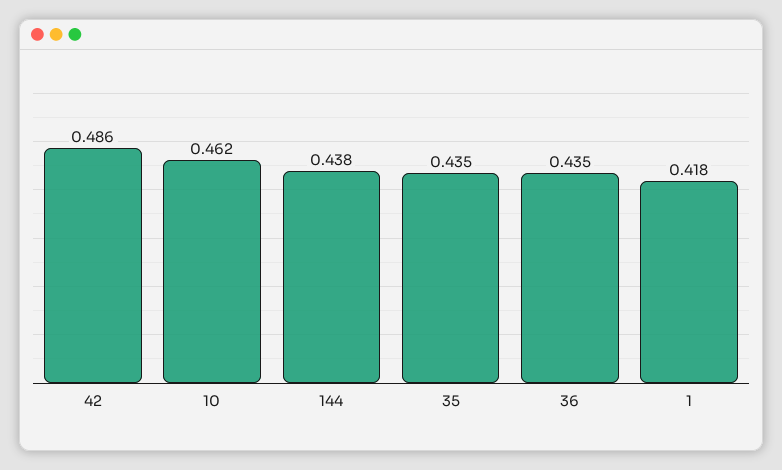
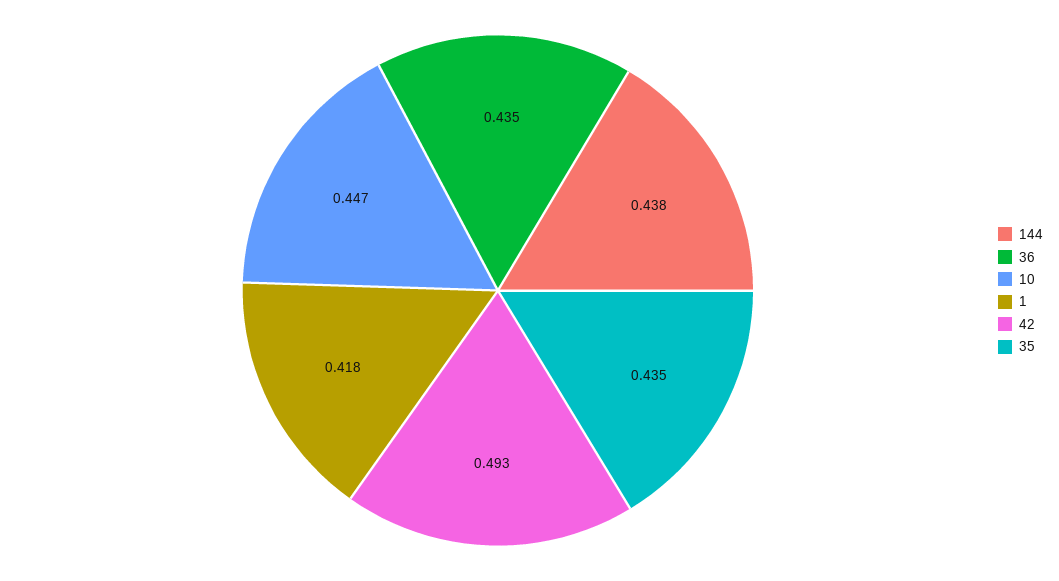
42: 0.486 -> 0.493
10: 0.462 -> 0.447

